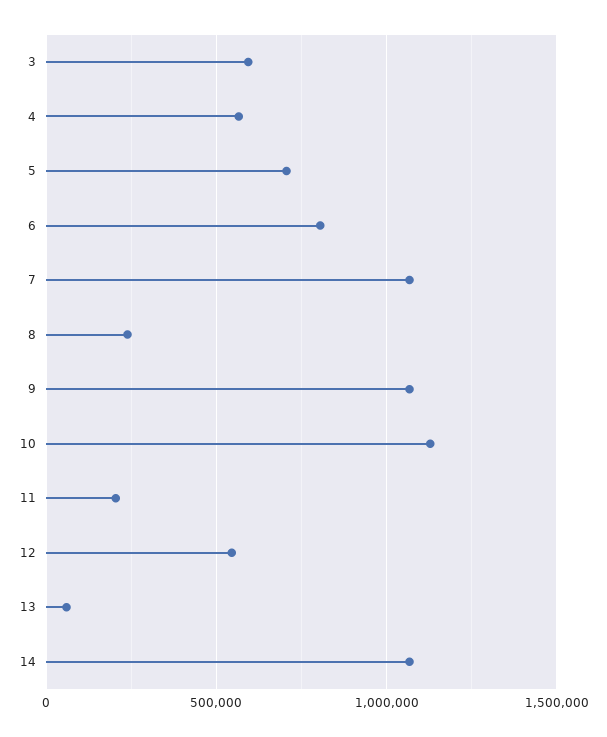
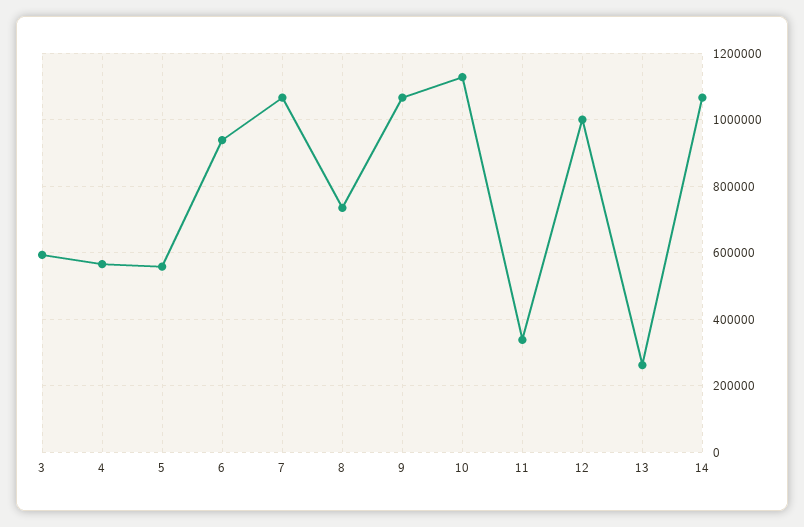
5: 700000 -> 560000
6: 800000 -> 940000
8: 250000 -> 740000
11: 200000 -> 340000
12: 550000 -> 1000000
13: 50000 -> 260000

